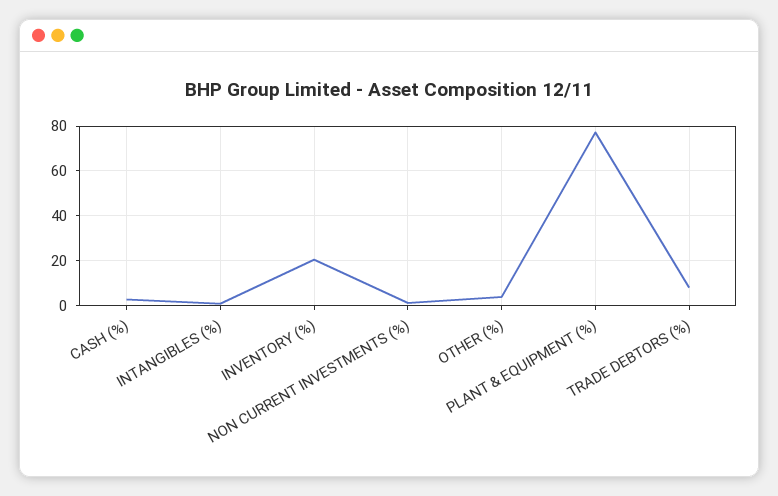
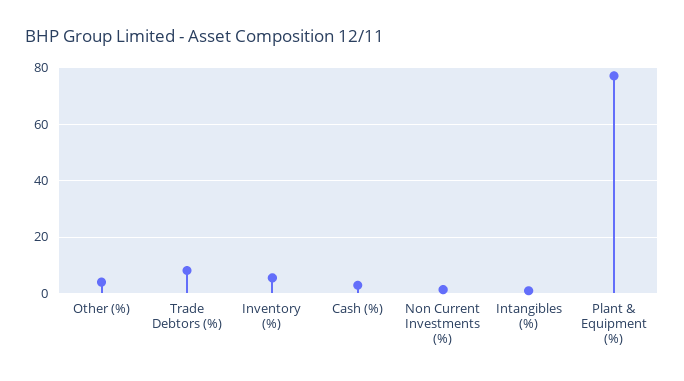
INVENTORY (%): 20 -> 5

